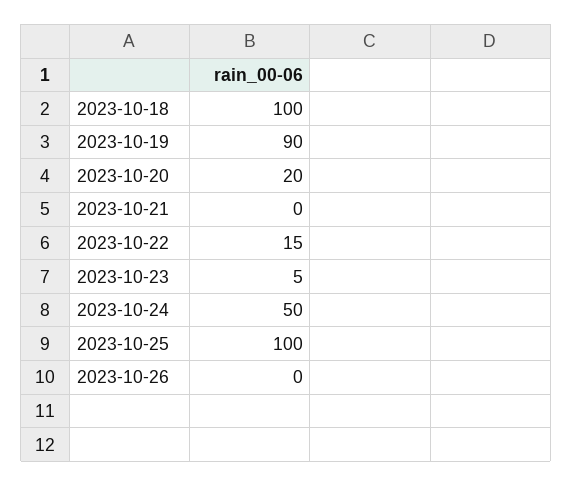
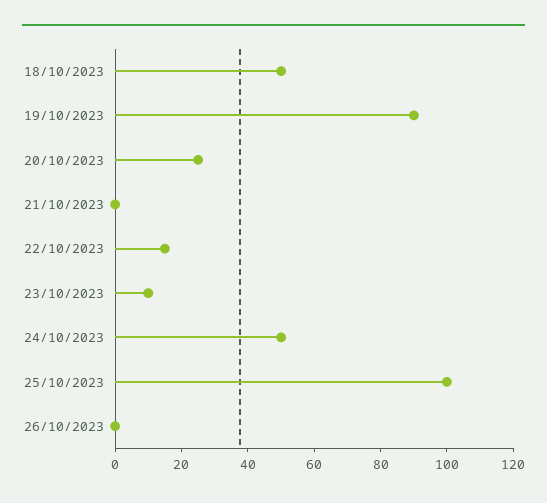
2023-10-18: 100 -> 50
2023-10-20: 20 -> 25
2023-10-23: 5 -> 10

